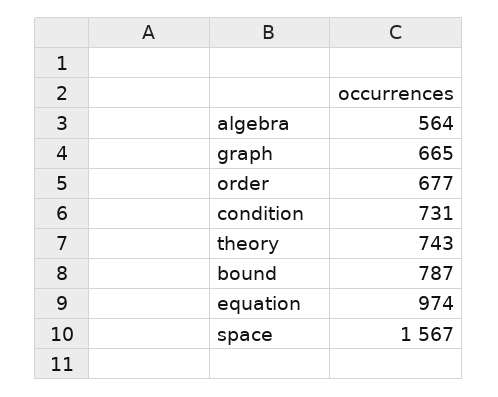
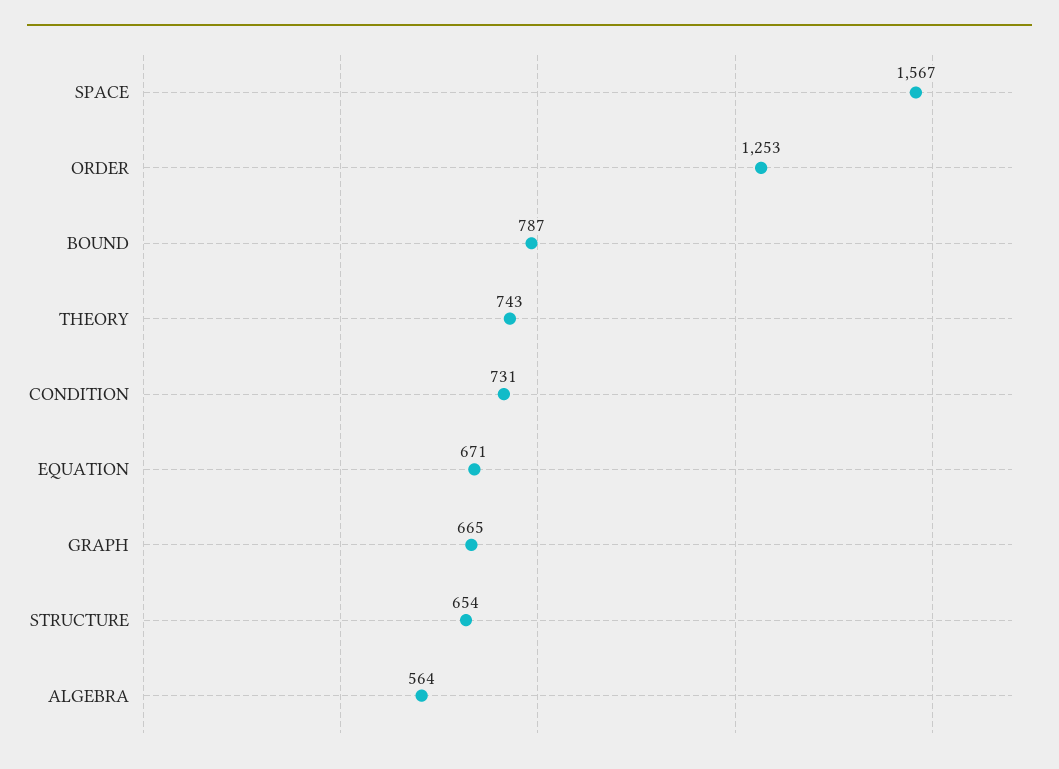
order: 677 -> 1253
equation: 974 -> 671
STRUCTURE: none -> 654

